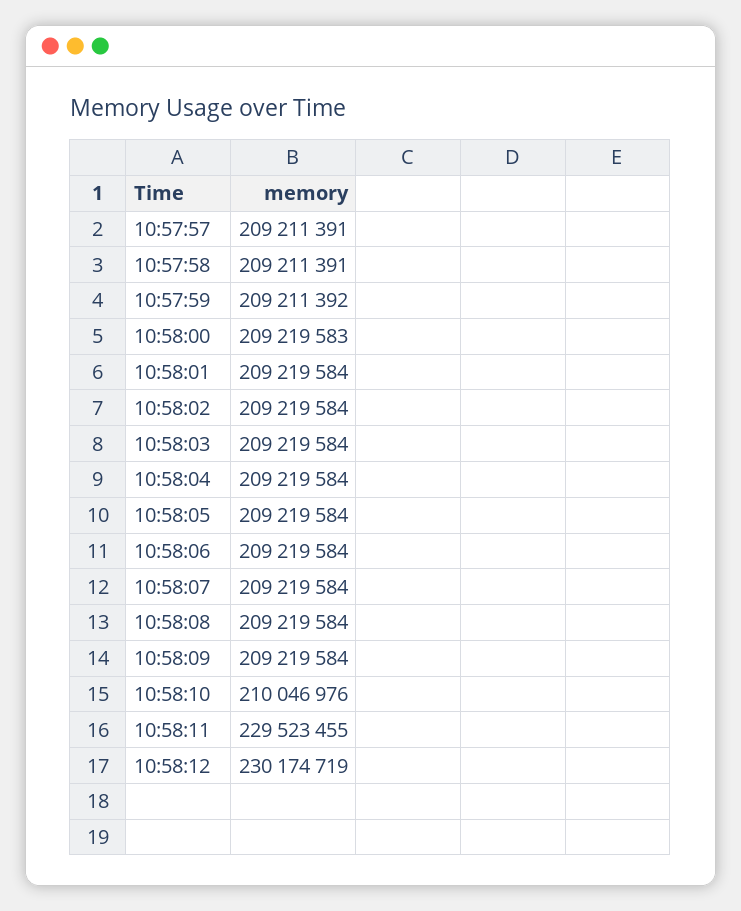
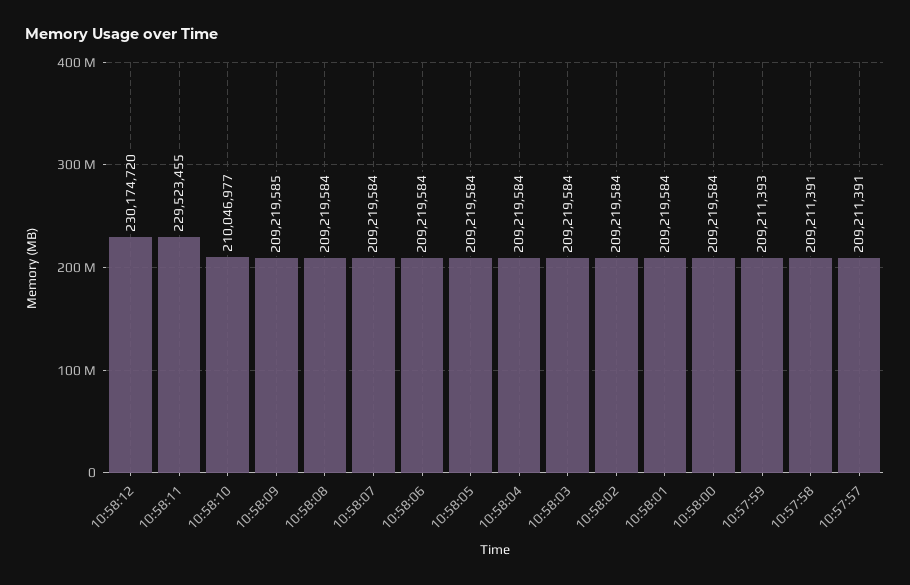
10:57:59: 209211392 -> 209211393
10:58:00: 209219583 -> 209219584
10:58:09: 209219584 -> 209219585
10:58:10: 210046976 -> 210046977
10:58:12: 230174719 -> 230174720

